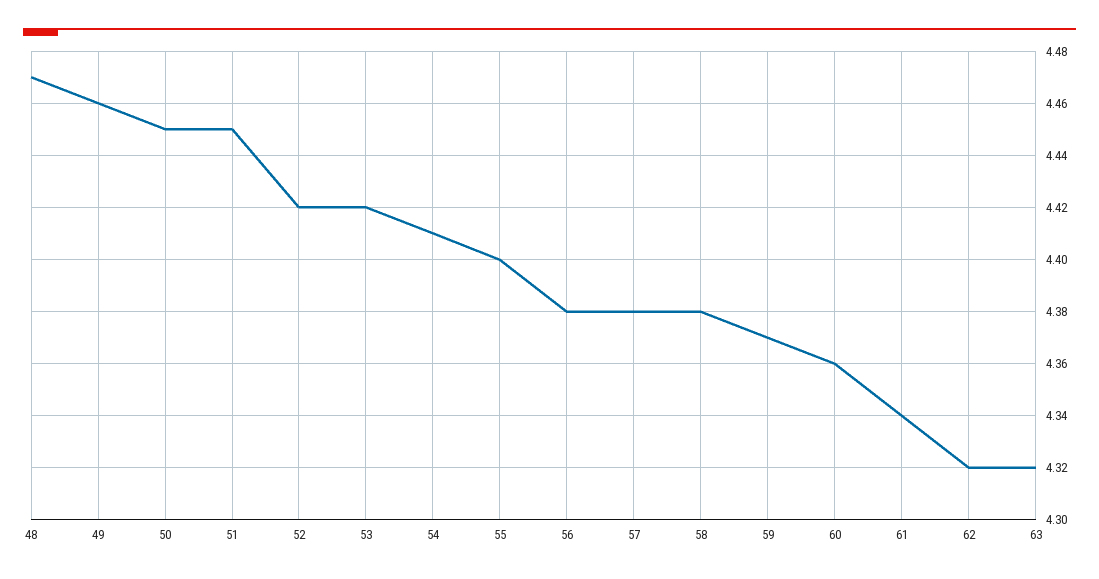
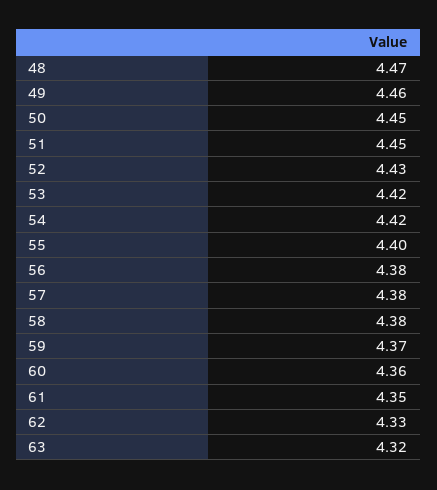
52: 4.42 -> 4.43
54: 4.41 -> 4.42
61: 4.34 -> 4.35
62: 4.32 -> 4.33

